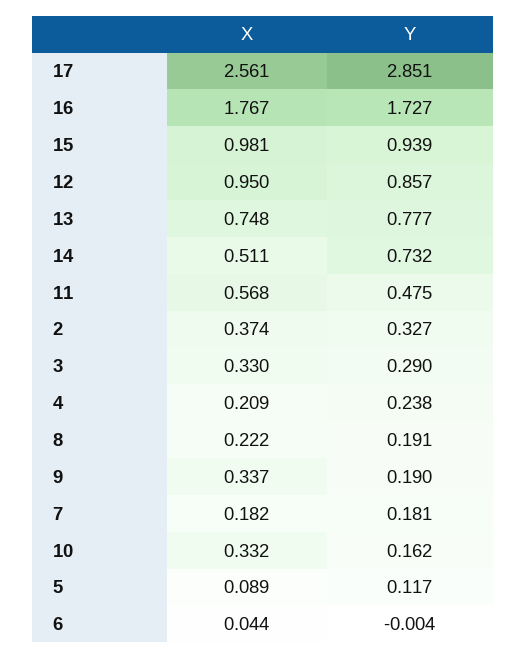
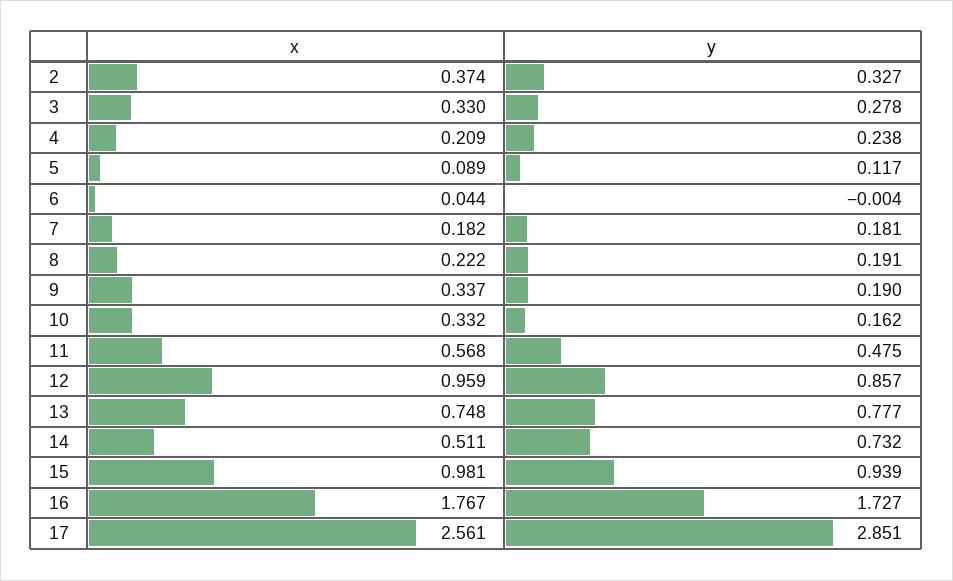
X, 12: 0.95 -> 0.959
Y, 3: 0.29 -> 0.278

